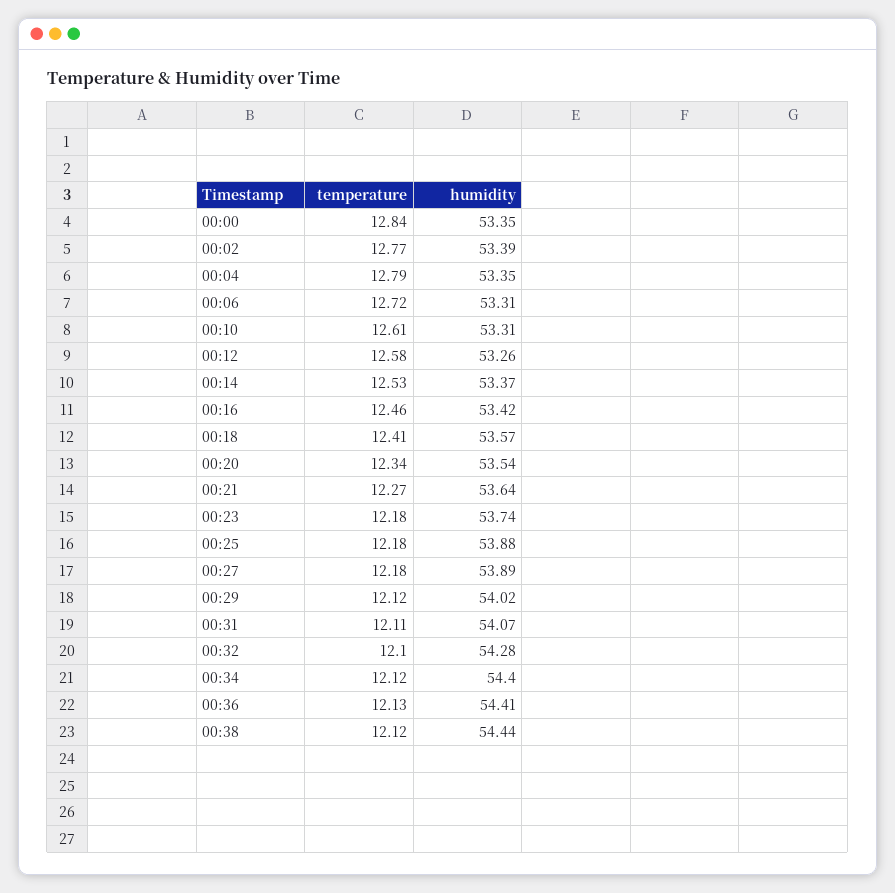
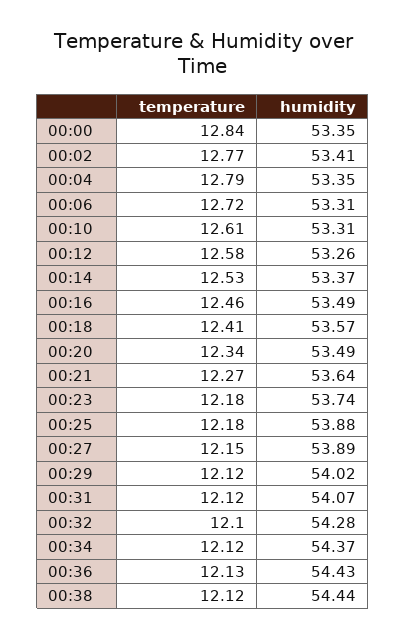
humidity, 00:02: 53.39 -> 53.41
humidity, 00:16: 53.42 -> 53.49
humidity, 00:20: 53.54 -> 53.49
temperature, 00:27: 12.18 -> 12.15
temperature, 00:31: 12.11 -> 12.12
humidity, 00:34: 54.4 -> 54.37
humidity, 00:36: 54.41 -> 54.43

